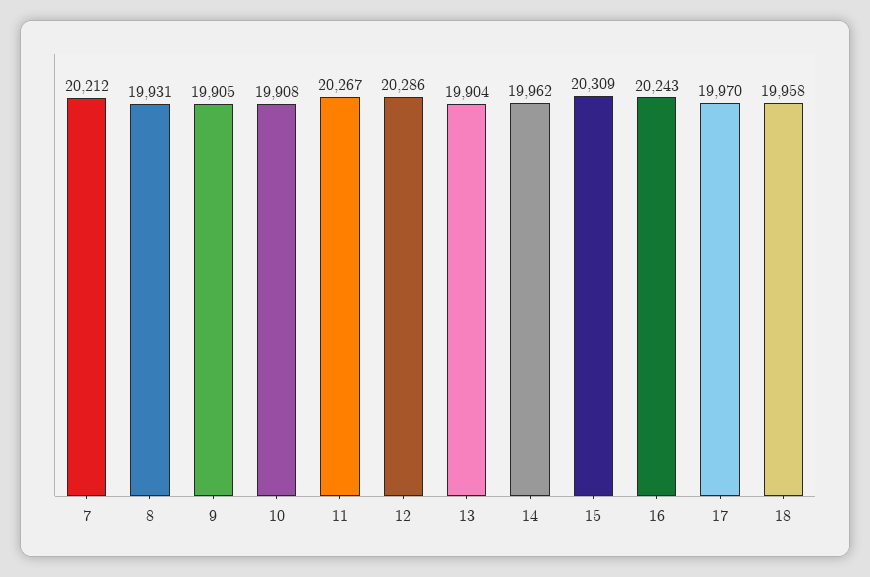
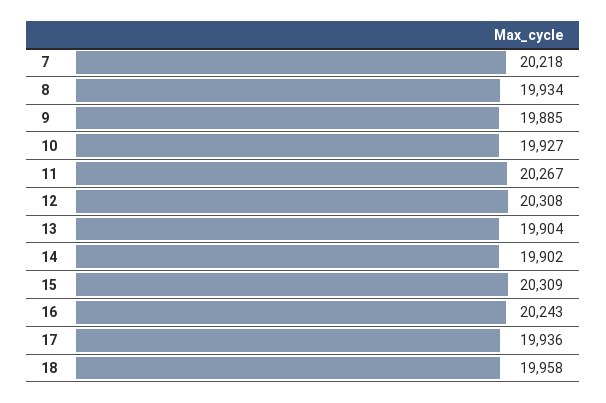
7: 20212 -> 20218
8: 19931 -> 19934
9: 19905 -> 19885
10: 19908 -> 19927
12: 20286 -> 20308
14: 19962 -> 19902
17: 19970 -> 19936

